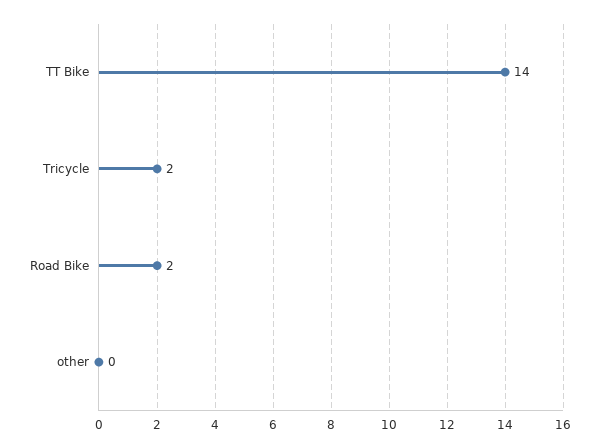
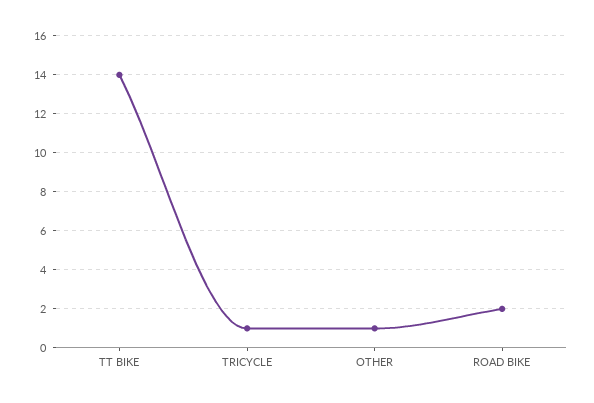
Tricycle: 2 -> 1
other: 0 -> 1

